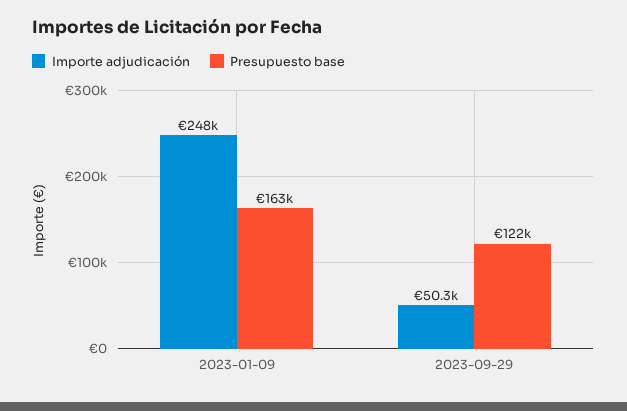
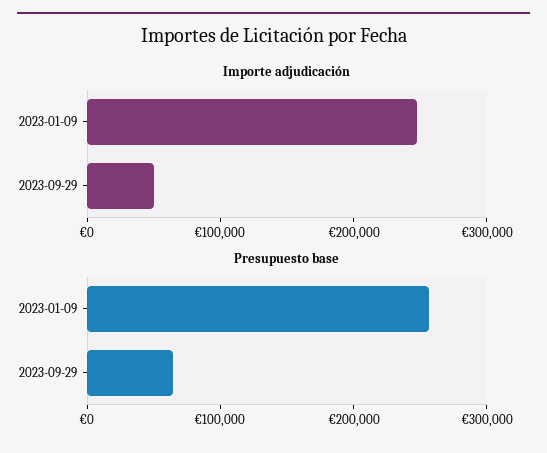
Presupuesto base, 2023-01-09: 163000 -> 260000
Presupuesto base, 2023-09-29: 122000 -> 60000

